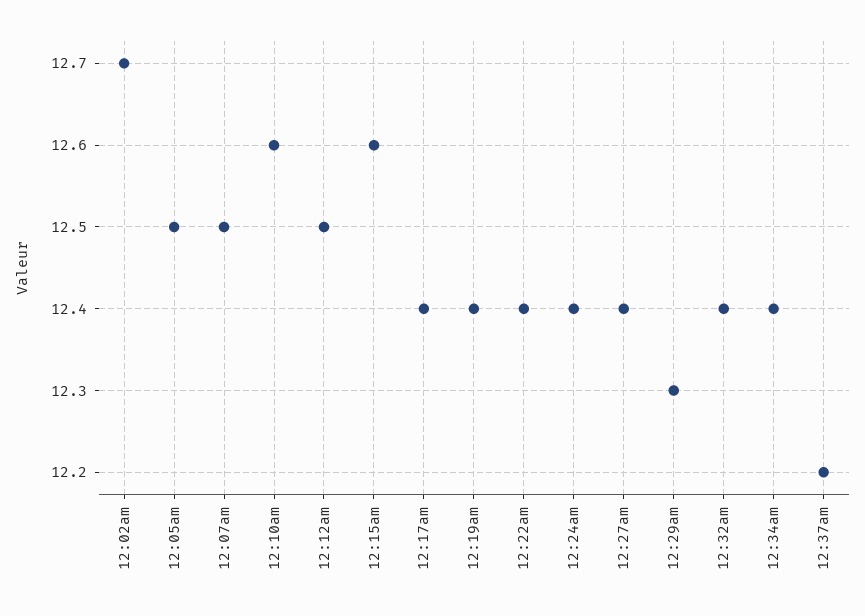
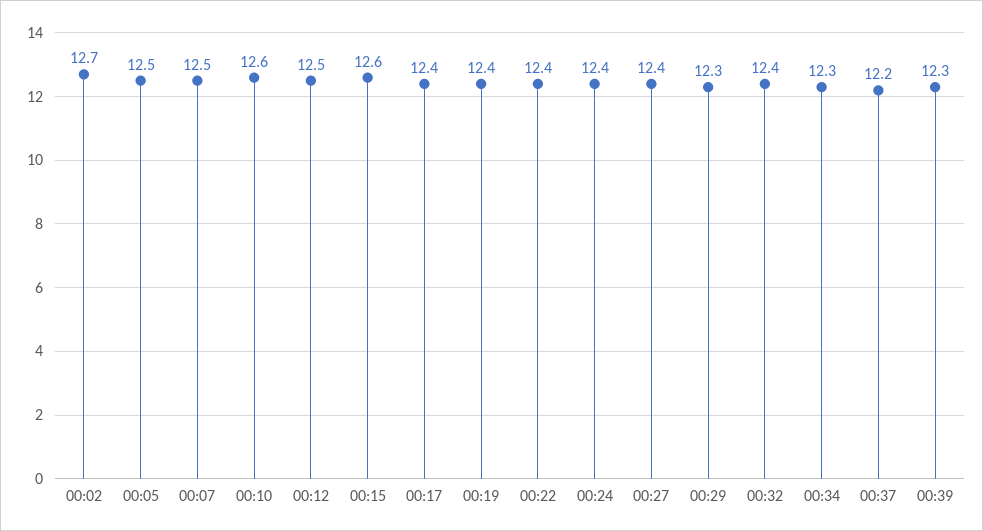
12:34am: 12.4 -> 12.3
00:39: none -> 12.3

